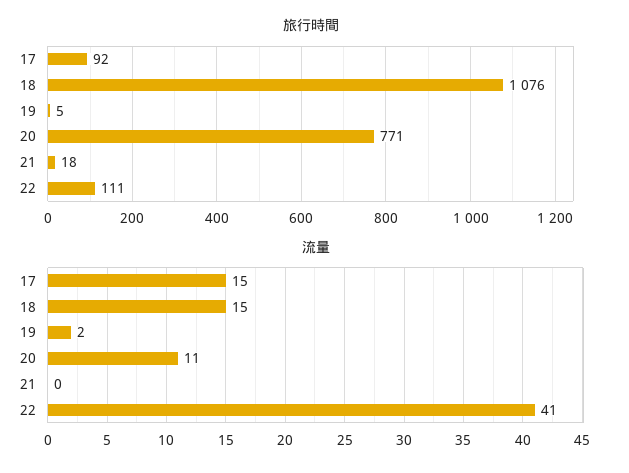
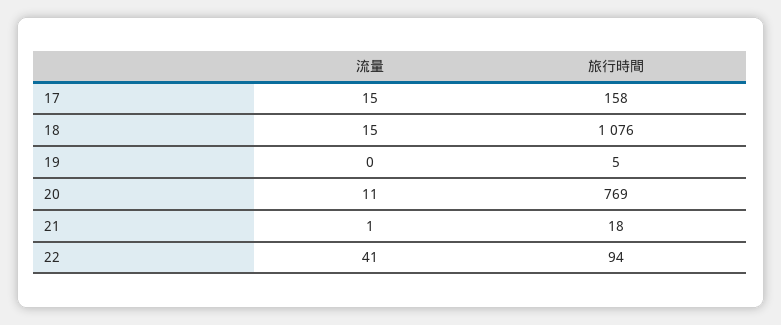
旅行時間, 17: 92 -> 158
旅行時間, 20: 771 -> 769
旅行時間, 22: 111 -> 94
流量, 19: 2 -> 0
流量, 21: 0 -> 1

